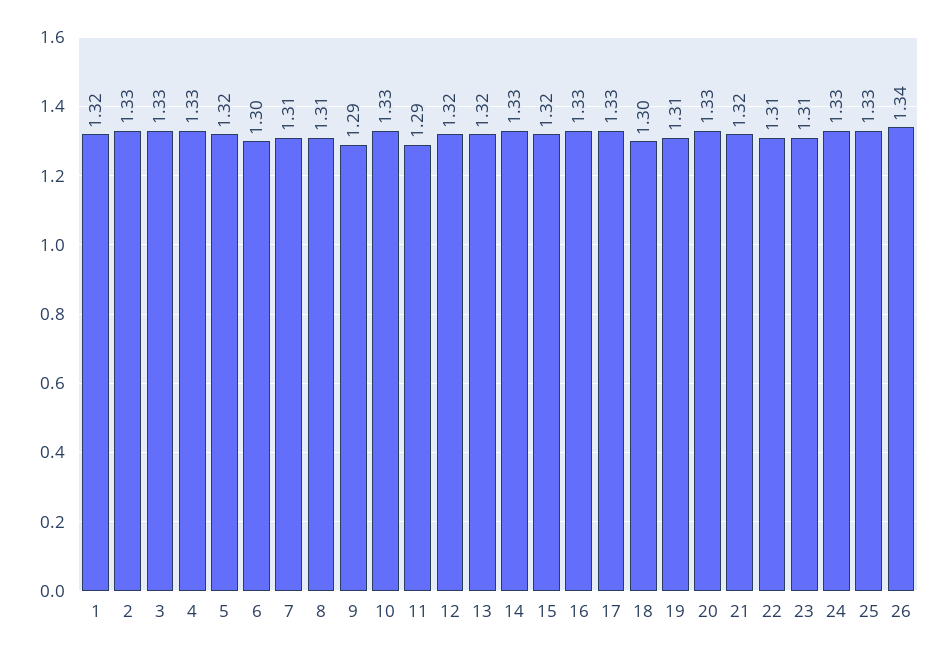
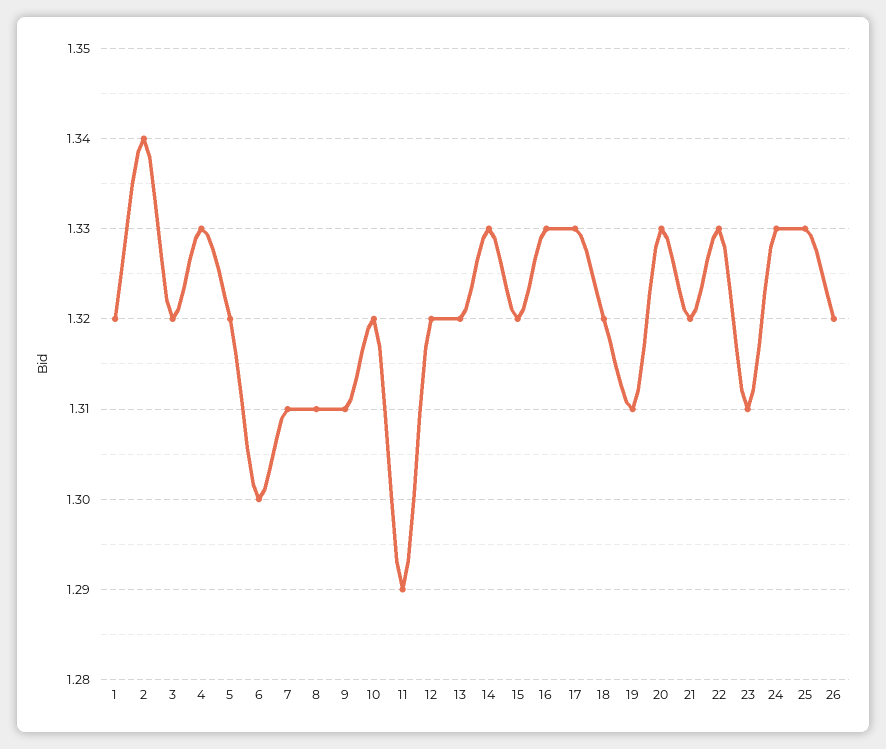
2: 1.33 -> 1.34
3: 1.33 -> 1.32
9: 1.29 -> 1.31
10: 1.33 -> 1.32
18: 1.3 -> 1.32
22: 1.31 -> 1.33
26: 1.34 -> 1.32

